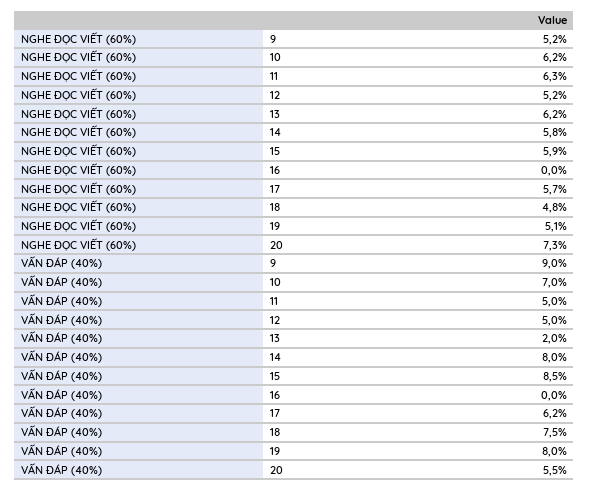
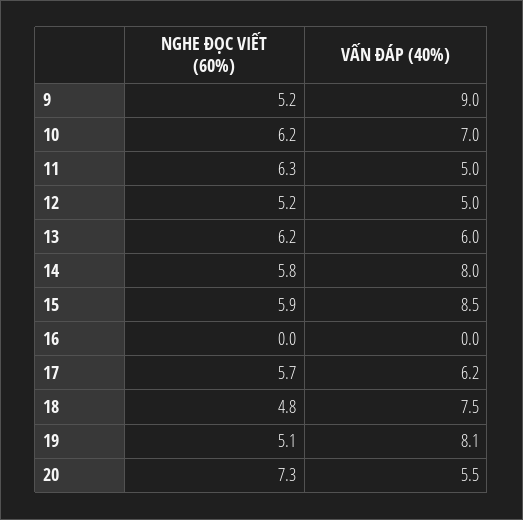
VẤN ĐÁP (40%), 13: 2 -> 6
VẤN ĐÁP (40%), 19: 8 -> 8.1

